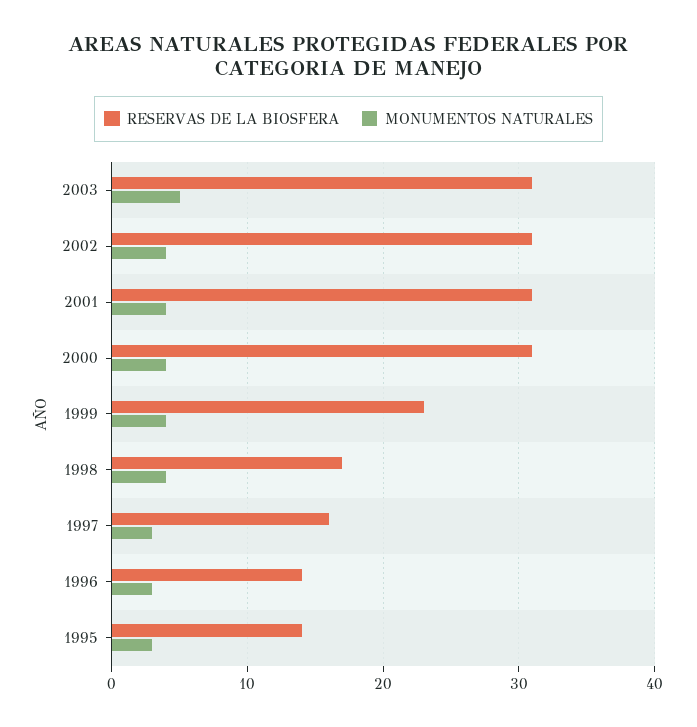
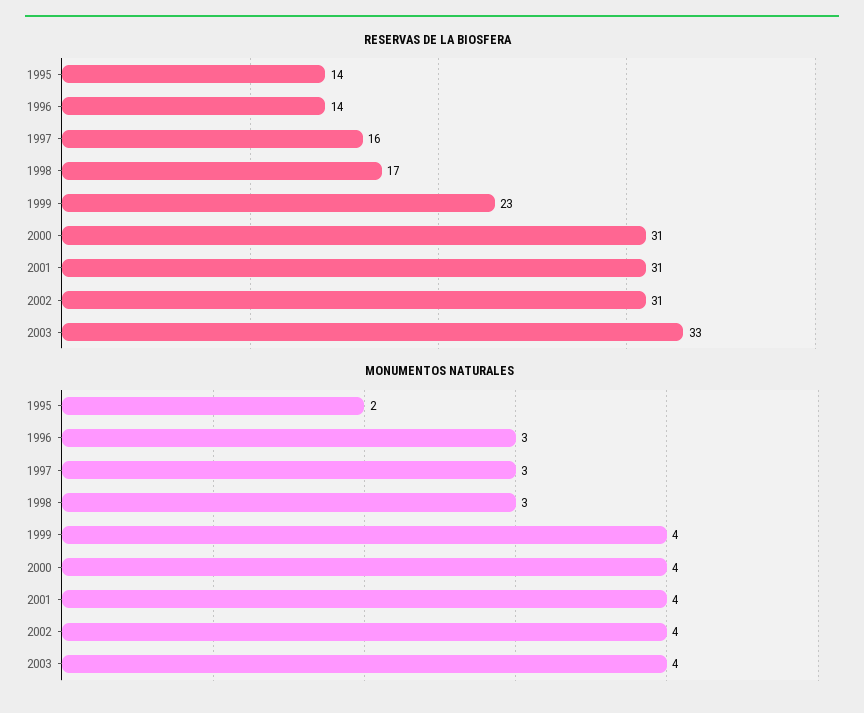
RESERVAS DE LA BIOSFERA, 2003: 31 -> 33
MONUMENTOS NATURALES, 2003: 5 -> 4
MONUMENTOS NATURALES, 1998: 4 -> 3
MONUMENTOS NATURALES, 1995: 3 -> 2

